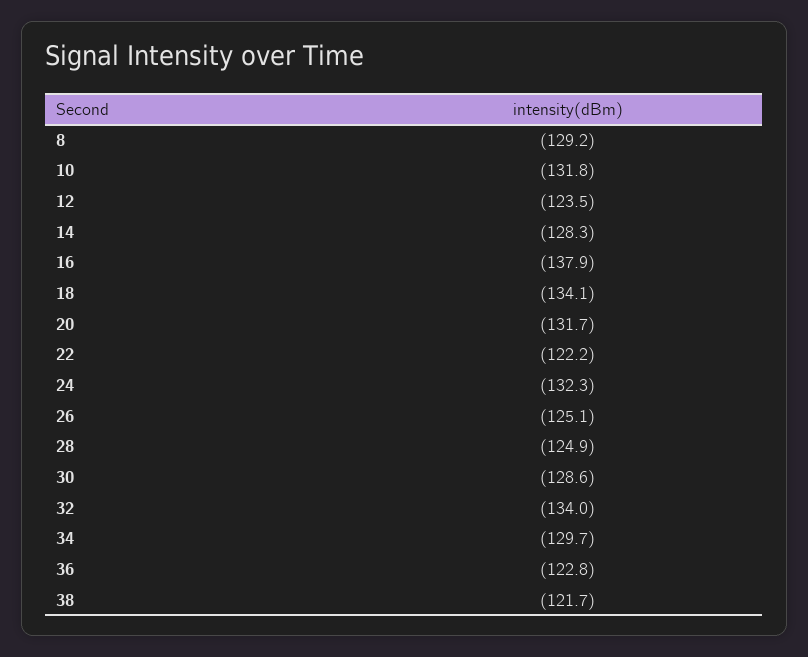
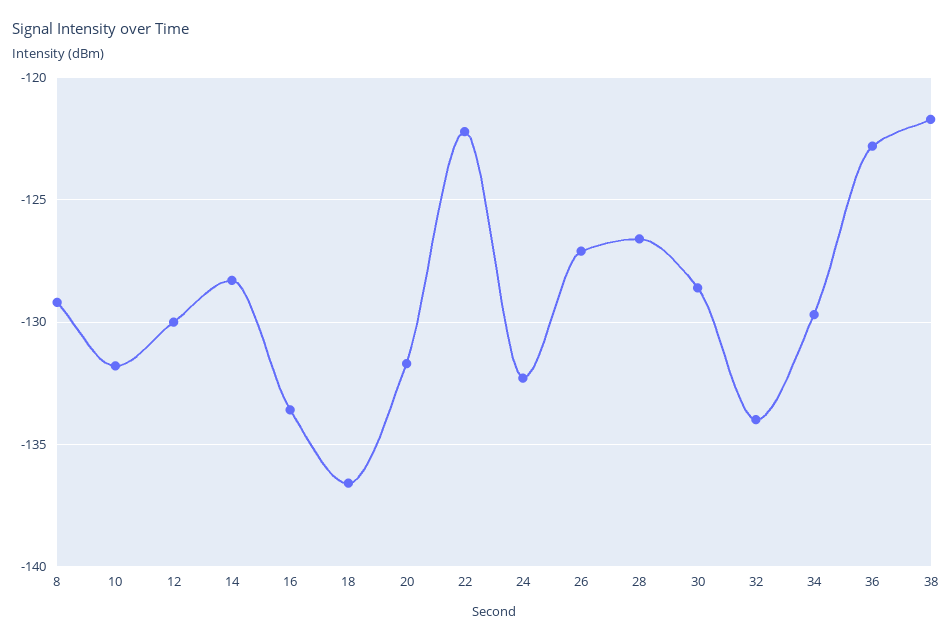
12: -123.5 -> -130
16: -137.9 -> -133.5
18: -134.1 -> -136.5
26: -125.1 -> -127
28: -124.9 -> -126.5

